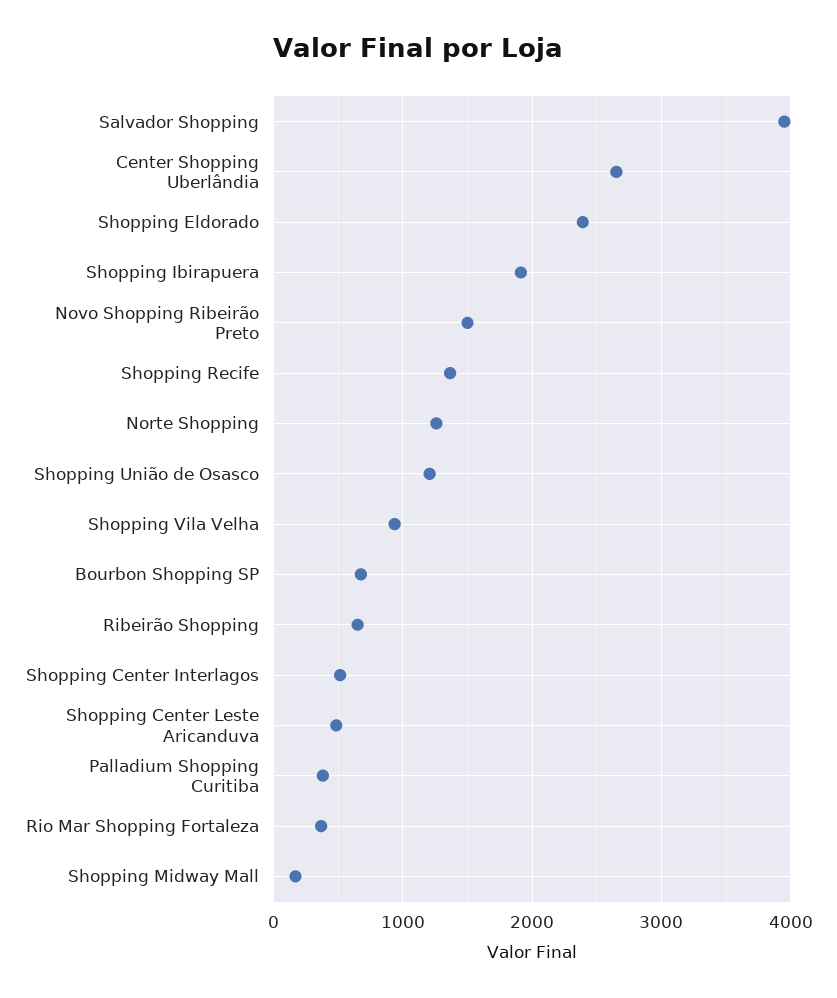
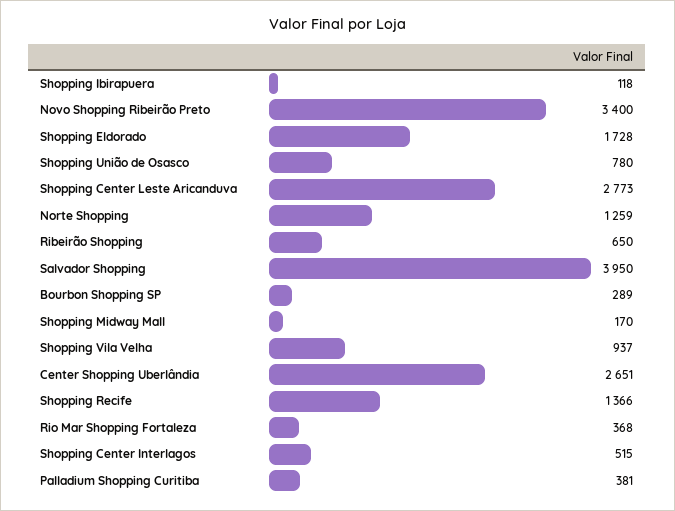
Shopping Eldorado: 2400 -> 1728
Shopping Ibirapuera: 1900 -> 118
Novo Shopping Ribeirão Preto: 1500 -> 3400
Shopping União de Osasco: 1200 -> 780
Bourbon Shopping SP: 700 -> 289
Shopping Center Leste Aricanduva: 500 -> 2773

